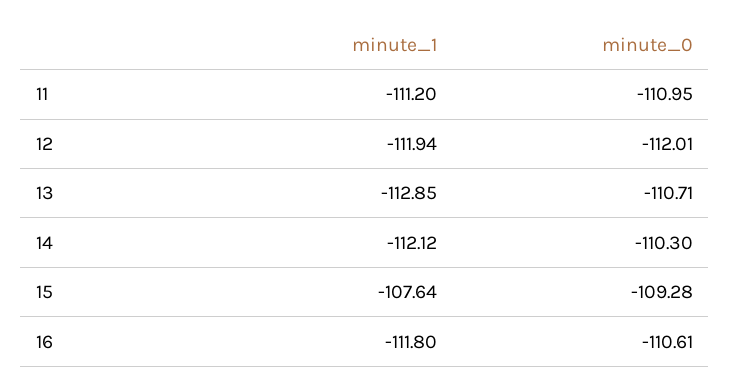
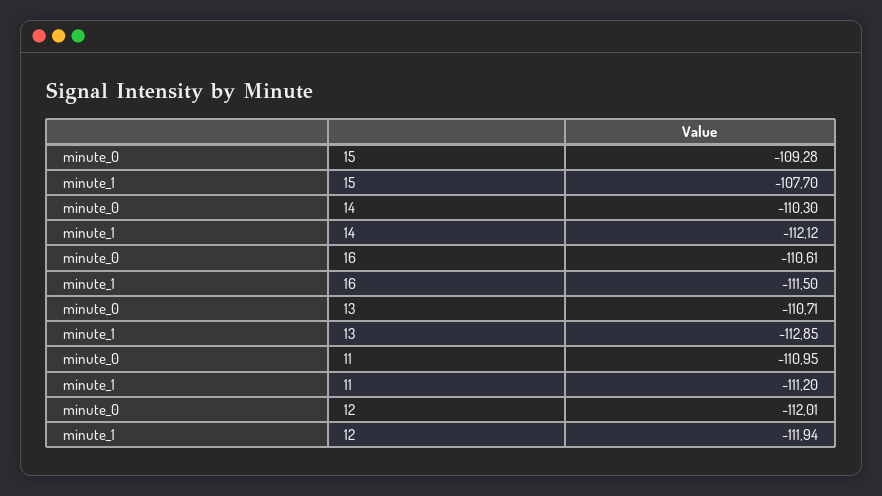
minute_1, 15: -107.64 -> -107.7
minute_1, 16: -111.8 -> -111.5

